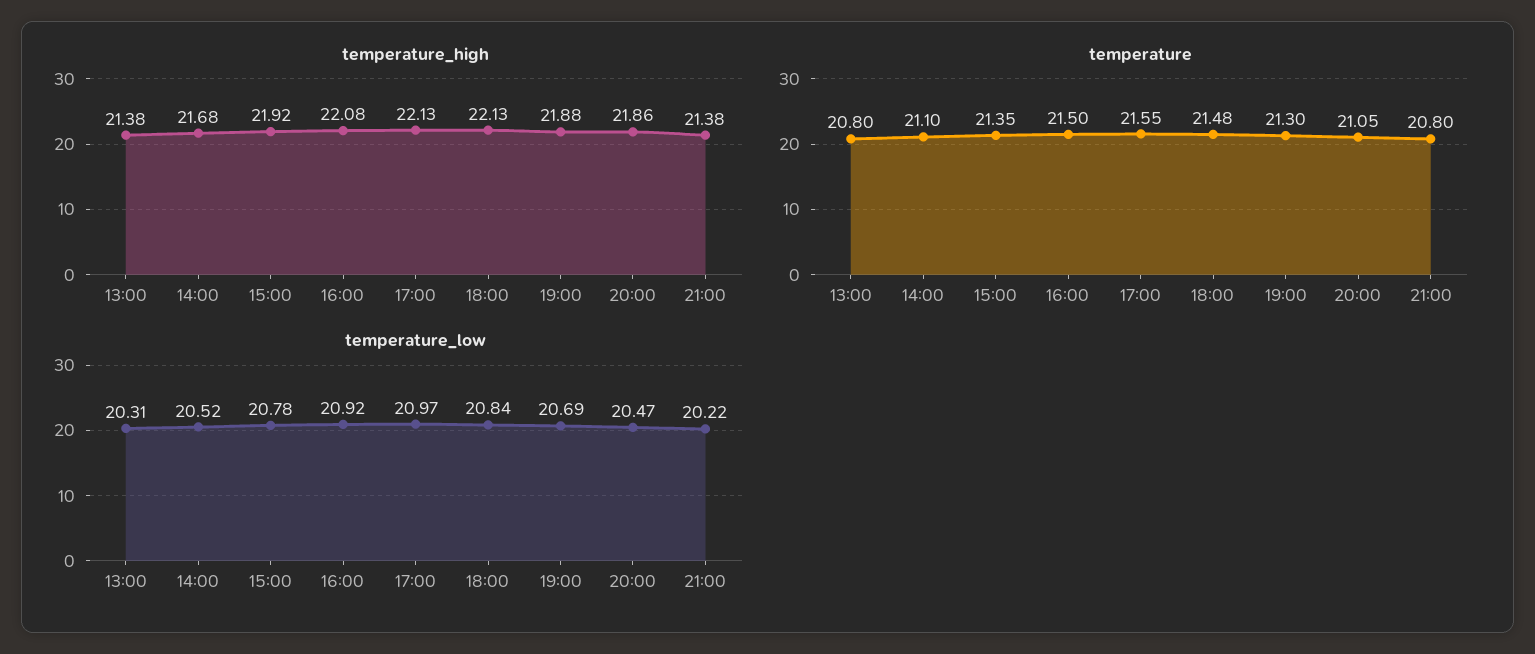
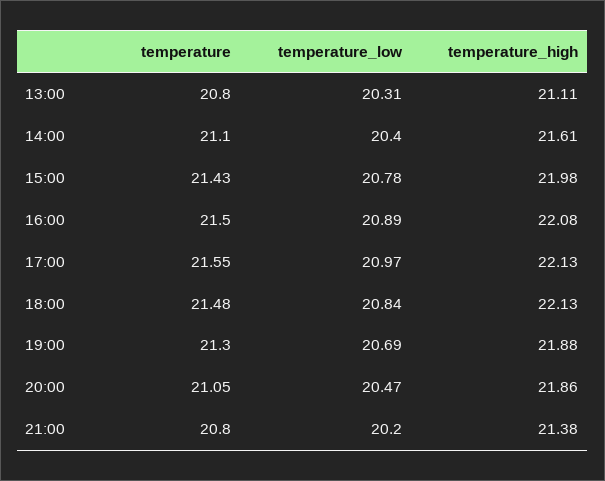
temperature_high, 13:00: 21.38 -> 21.11
temperature_high, 14:00: 21.68 -> 21.61
temperature_high, 15:00: 21.92 -> 21.98
temperature, 15:00: 21.35 -> 21.43
temperature_low, 14:00: 20.52 -> 20.4
temperature_low, 16:00: 20.92 -> 20.89
temperature_low, 21:00: 20.22 -> 20.2

